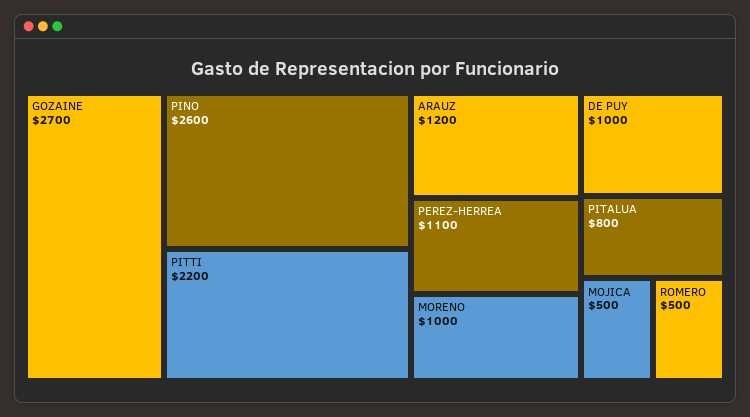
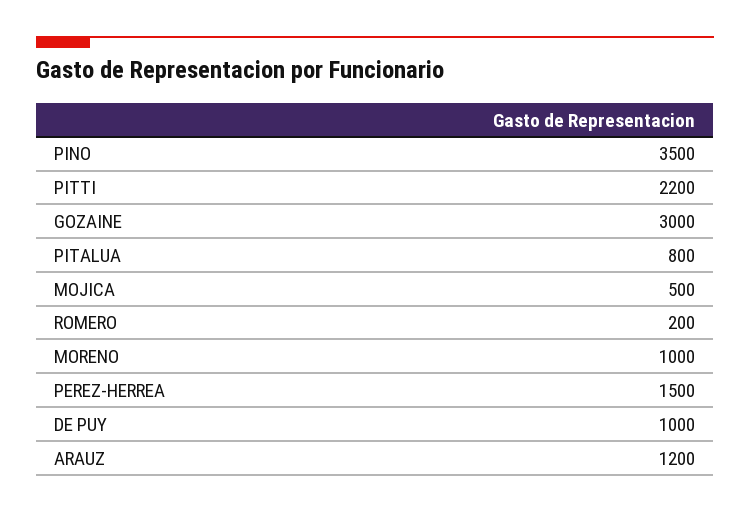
GOZAINE: 2700 -> 3000
PINO: 2600 -> 3500
PEREZ-HERREA: 1100 -> 1500
ROMERO: 500 -> 200

